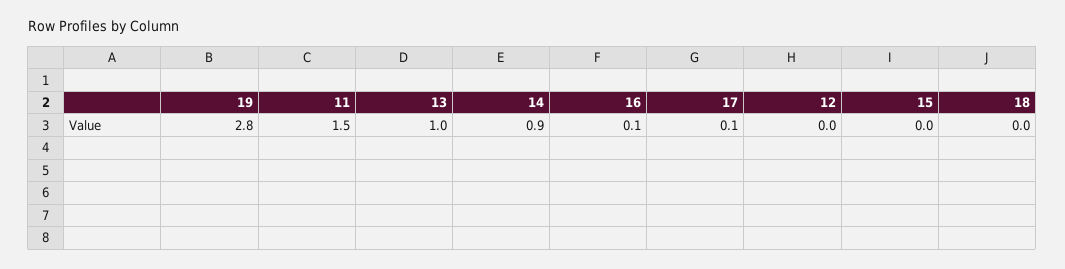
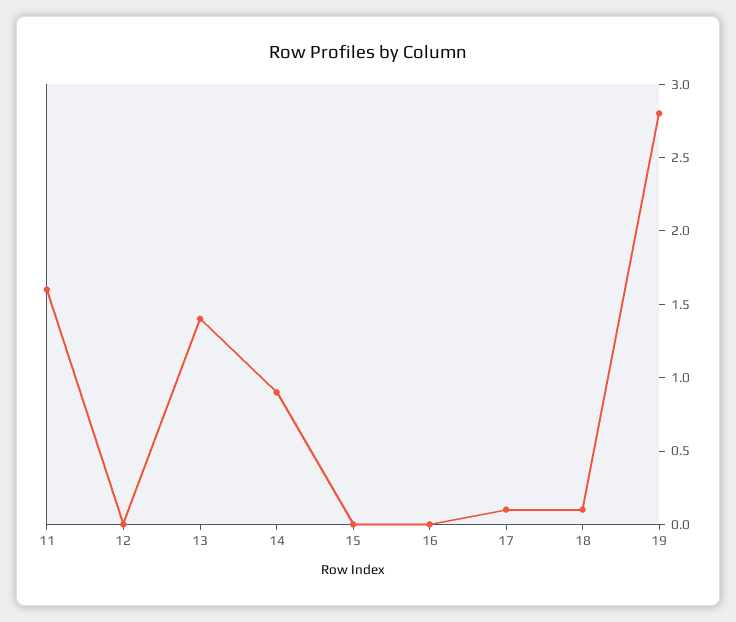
11: 1.5 -> 1.6
13: 1 -> 1.4
16: 0.1 -> 0
18: 0 -> 0.1

